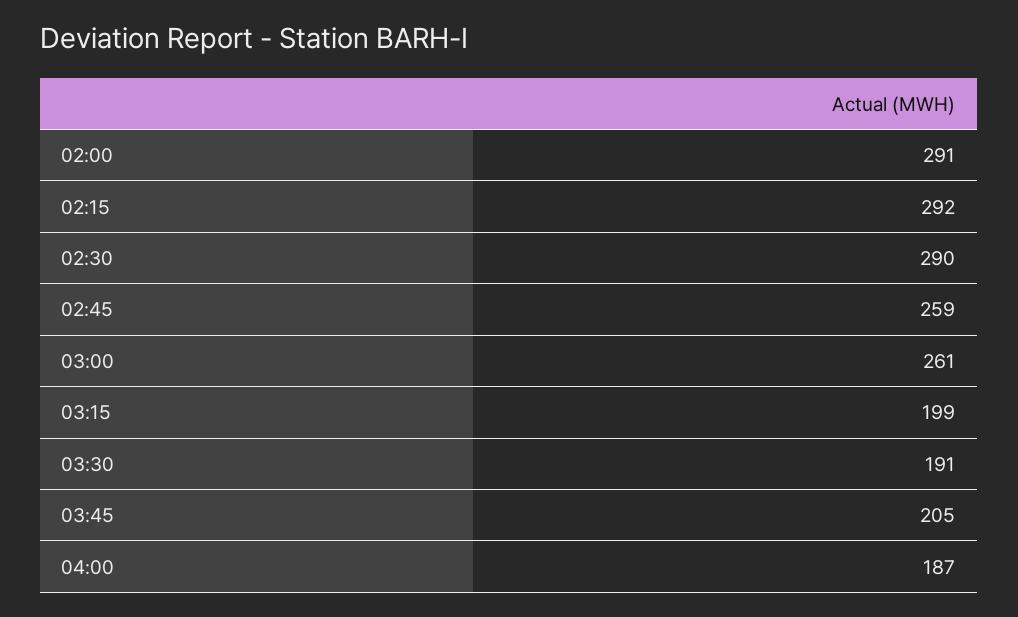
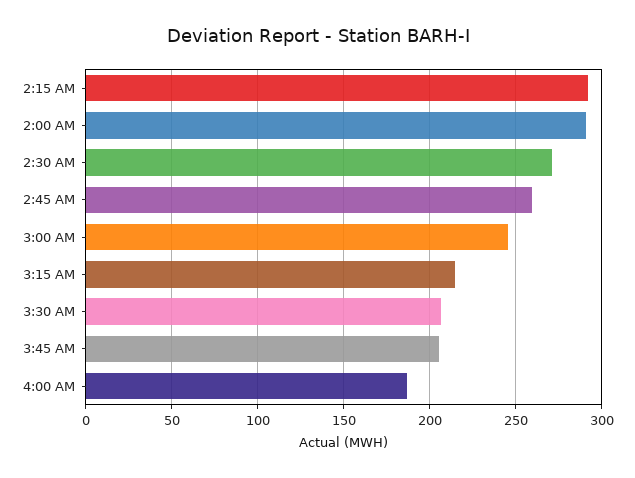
02:30: 290 -> 270
03:00: 261 -> 245
03:15: 199 -> 215
03:30: 191 -> 205

